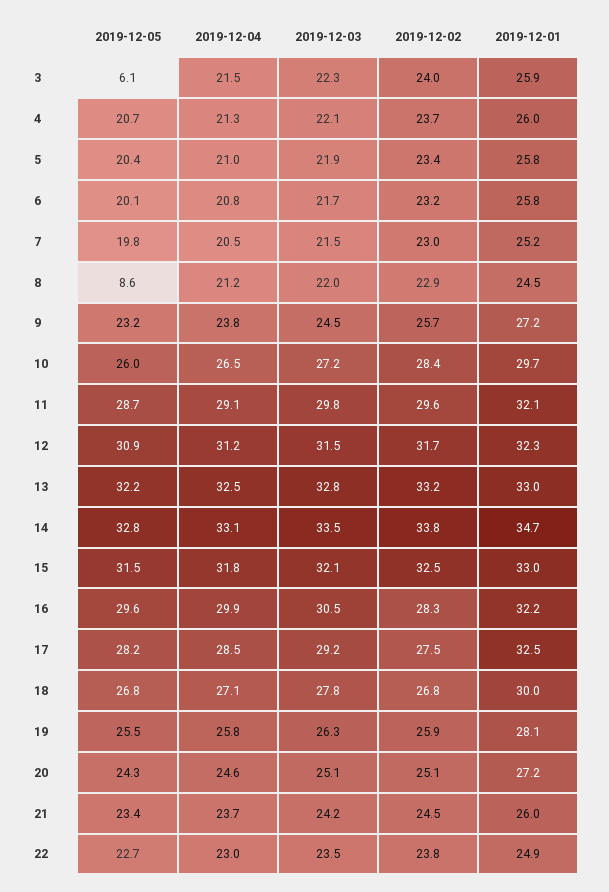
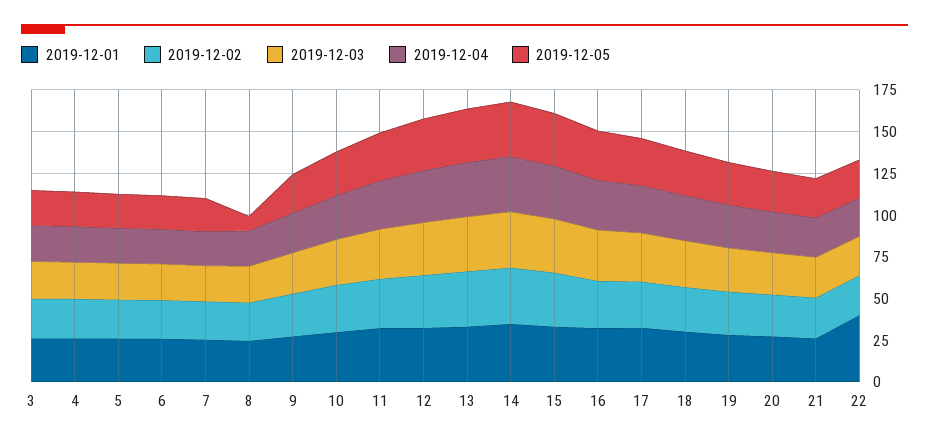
2019-12-05, 3: 6.1 -> 20
2019-12-01, 22: 24.9 -> 40

